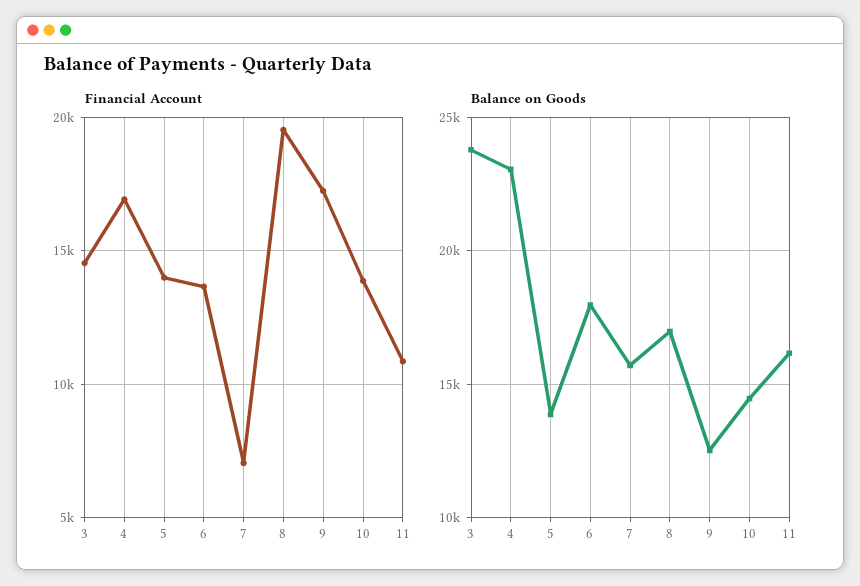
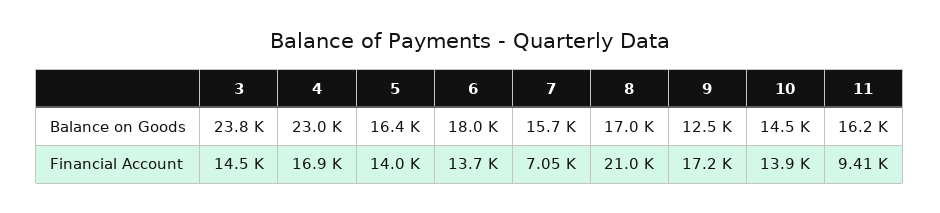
Financial Account, 8: 19500 -> 21000
Financial Account, 11: 11000 -> 9410
Balance on Goods, 5: 14000 -> 16400

